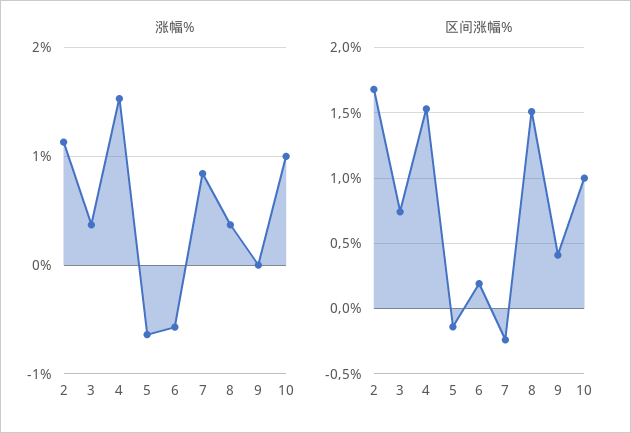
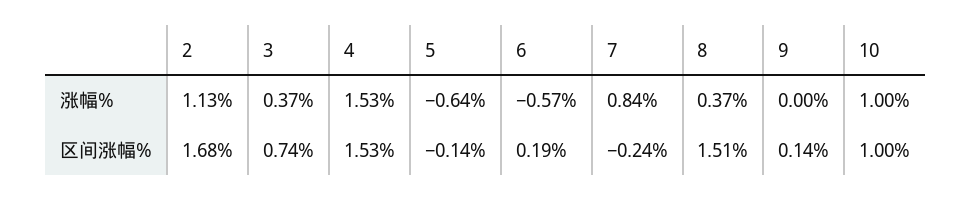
区间涨幅%, 9: 0.4 -> 0.14

